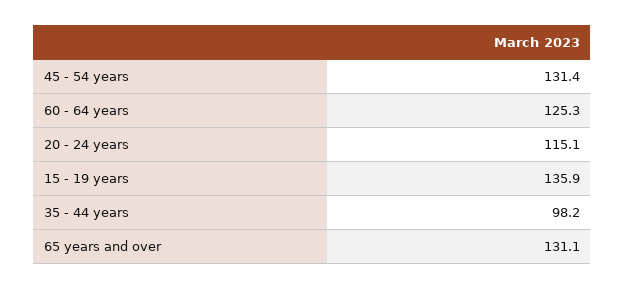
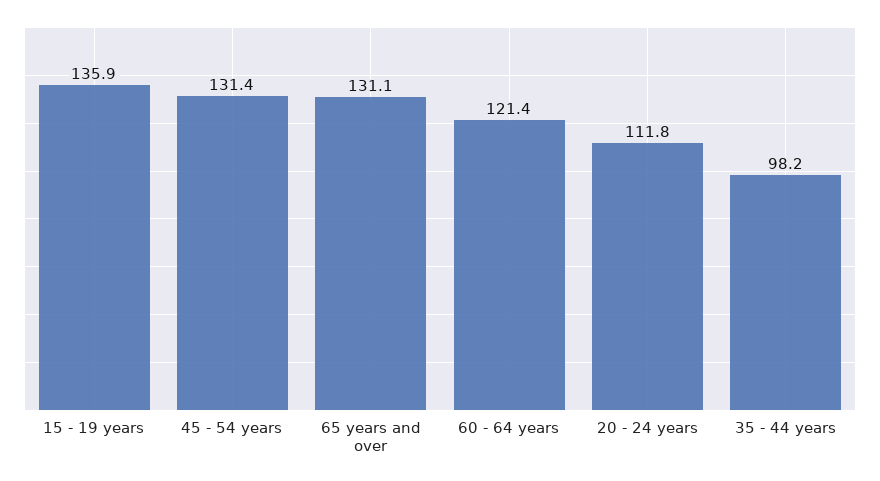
60 - 64 years: 125.3 -> 121.4
20 - 24 years: 115.1 -> 111.8

